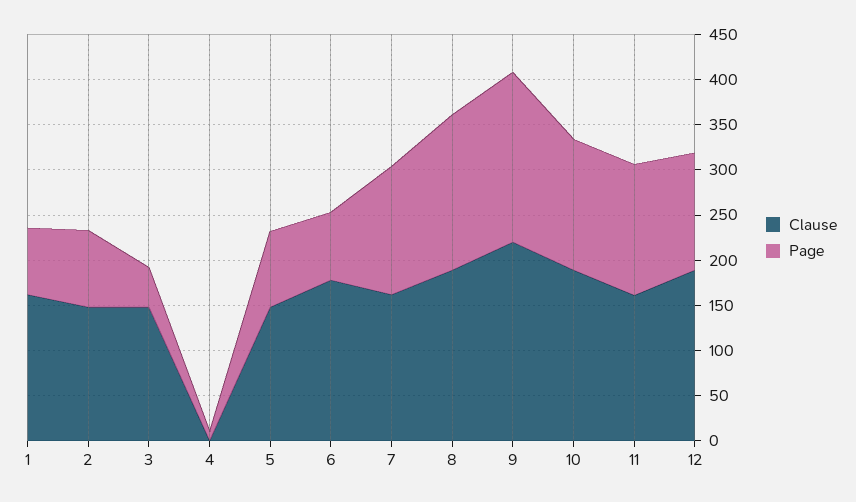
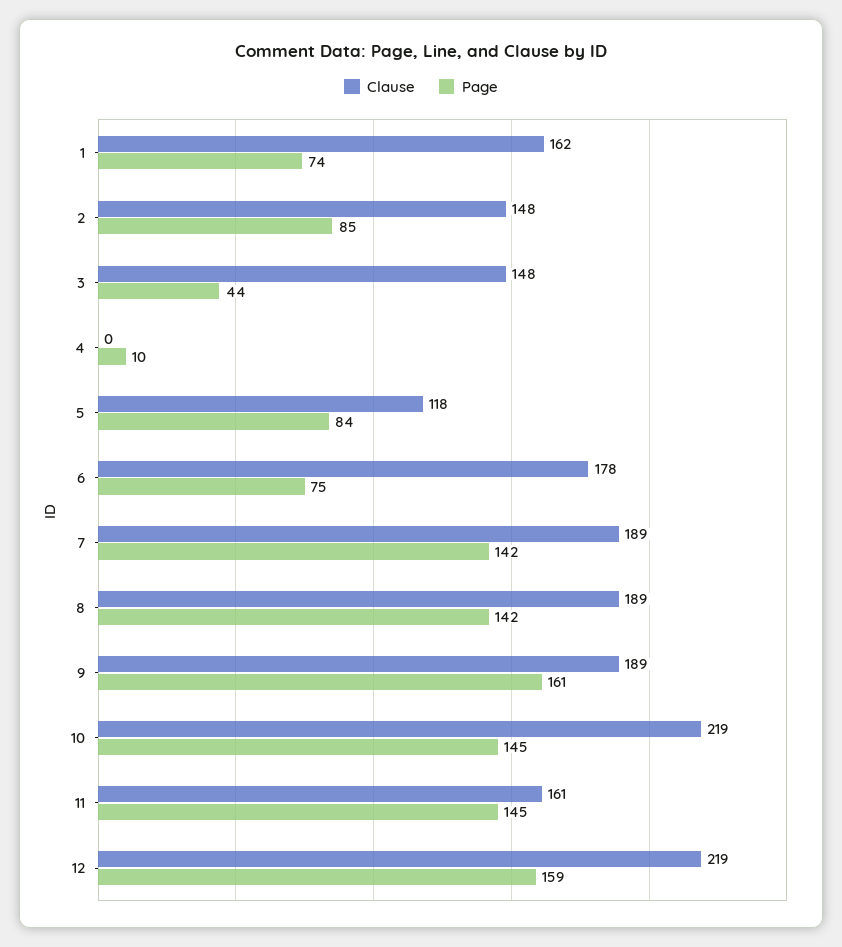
Clause, 5: 150 -> 118
Clause, 7: 160 -> 189
Page, 8: 170 -> 142
Clause, 9: 220 -> 189
Page, 9: 190 -> 161
Clause, 10: 190 -> 219
Clause, 12: 190 -> 219
Page, 12: 130 -> 159

